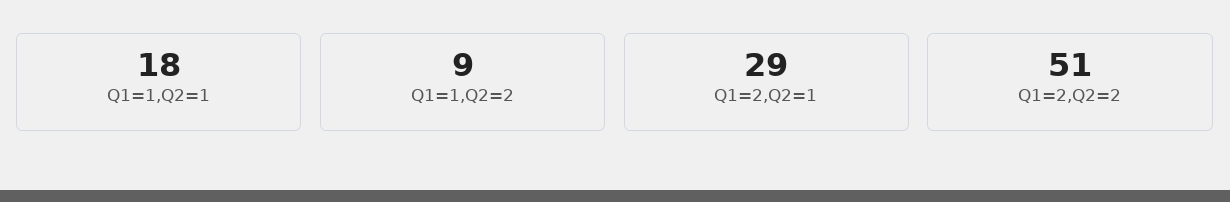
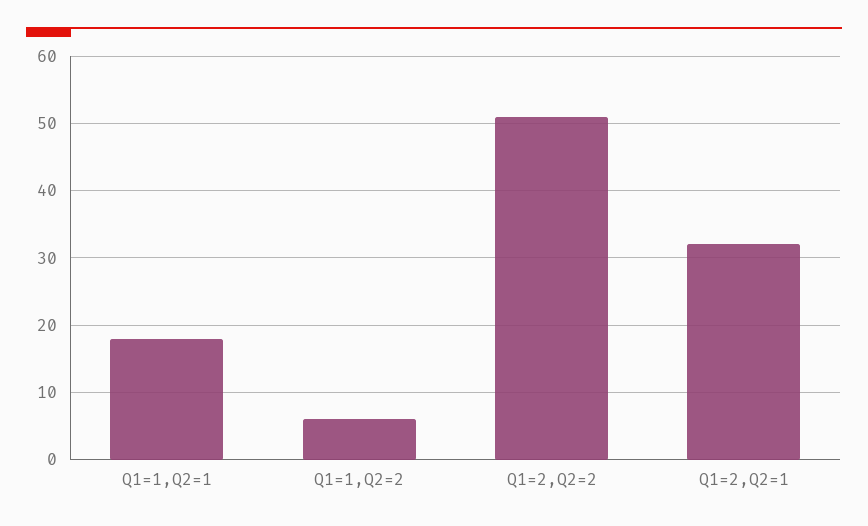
Q1=1,Q2=2: 9 -> 6
Q1=2,Q2=1: 29 -> 32

